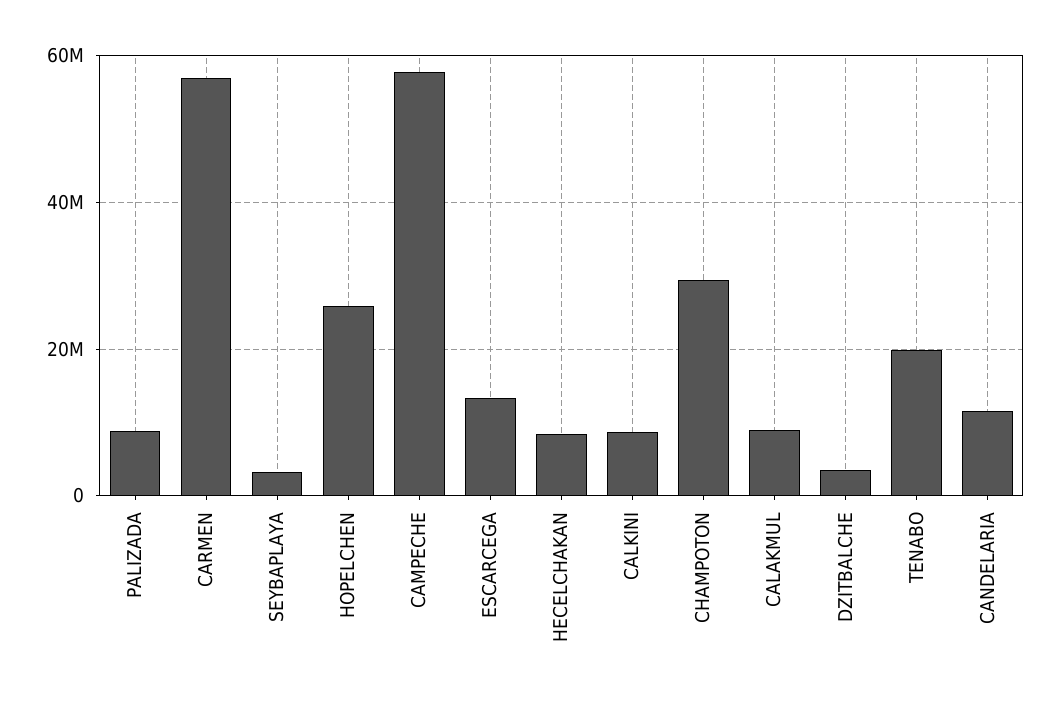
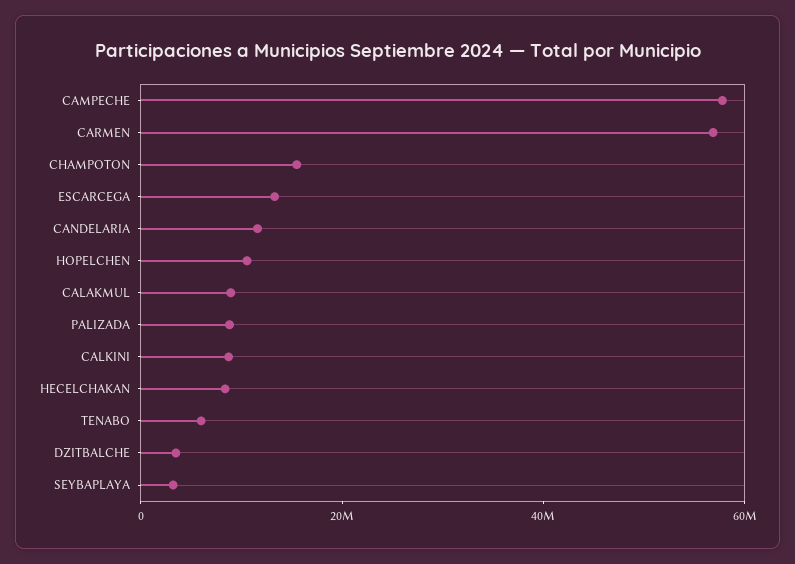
HOPELCHEN: 26000000 -> 10000000
CHAMPOTON: 30000000 -> 15000000
TENABO: 20000000 -> 5000000

